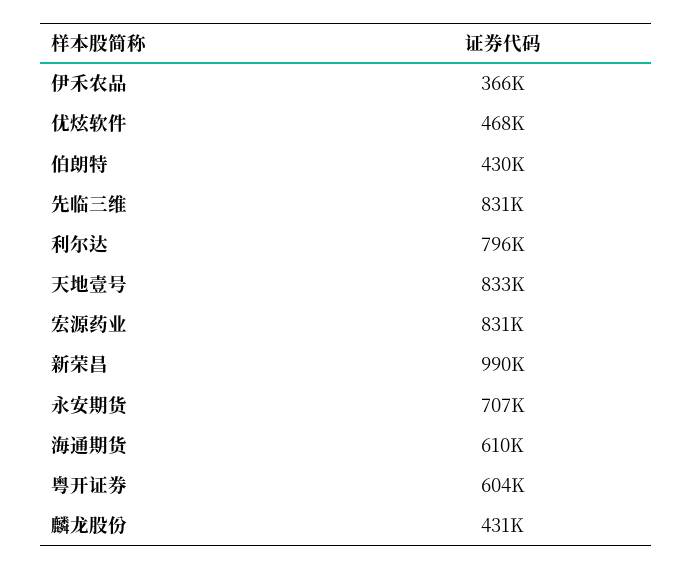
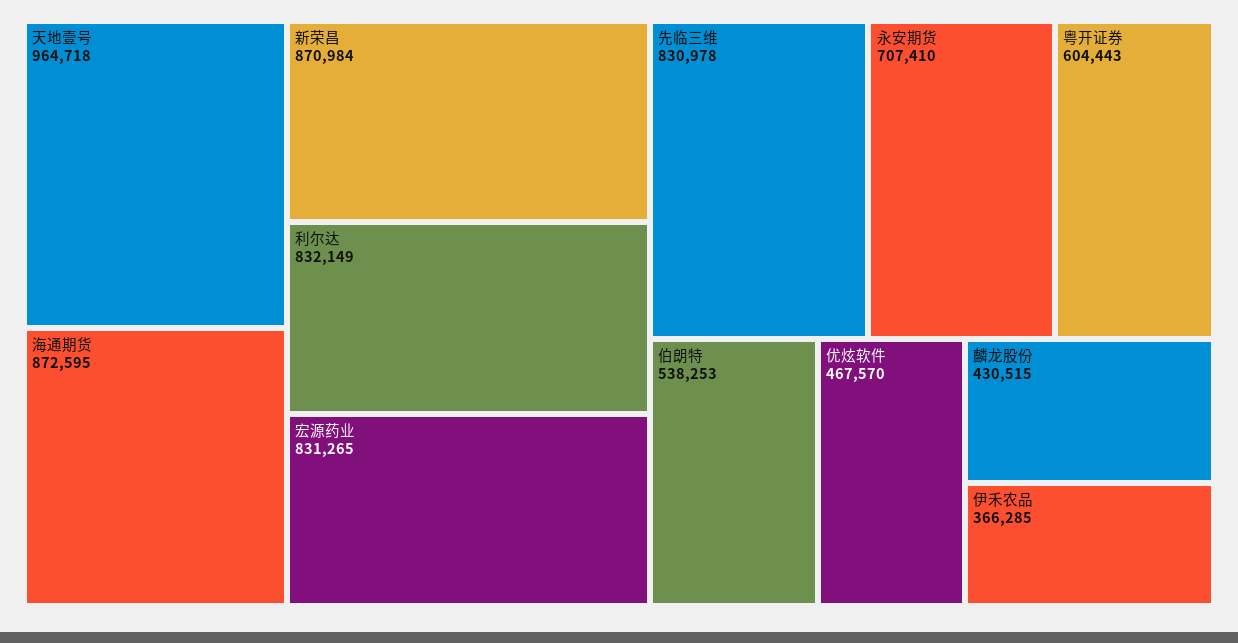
伯朗特: 430000 -> 538253
利尔达: 796000 -> 832149
天地壹号: 833000 -> 964718
新荣昌: 990000 -> 870984
海通期货: 610000 -> 872595

